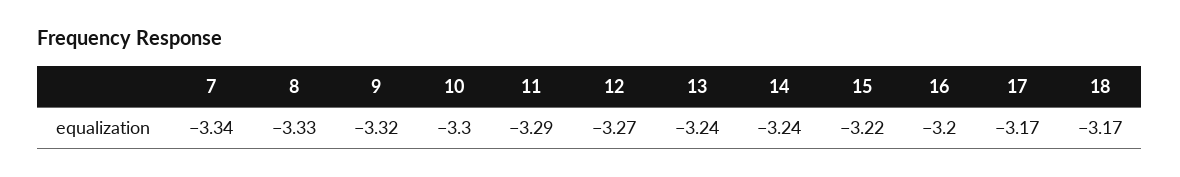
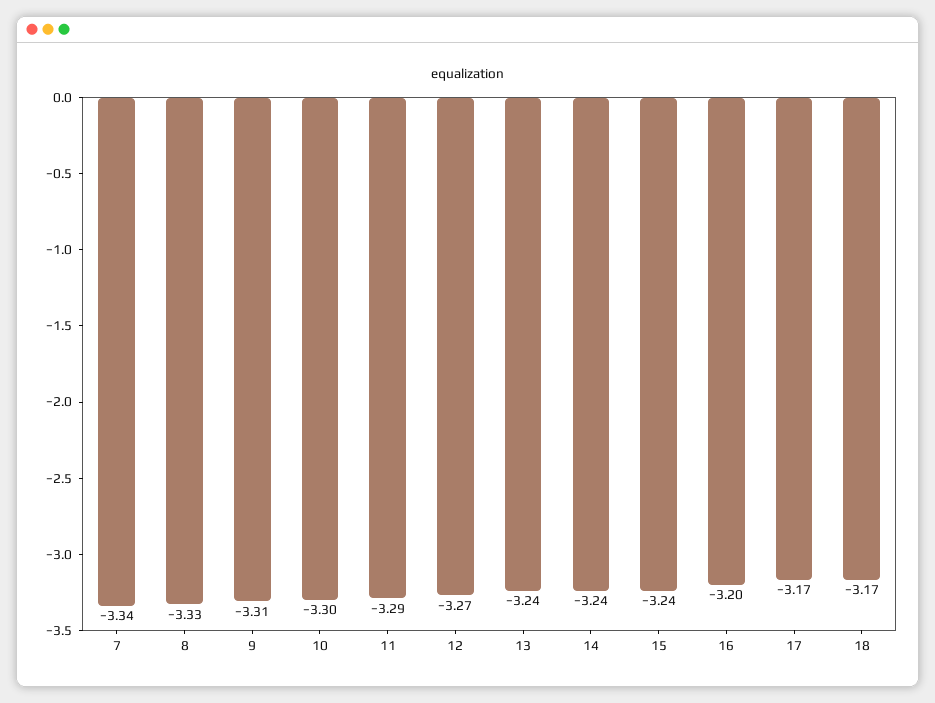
9: -3.32 -> -3.31
15: -3.22 -> -3.24

